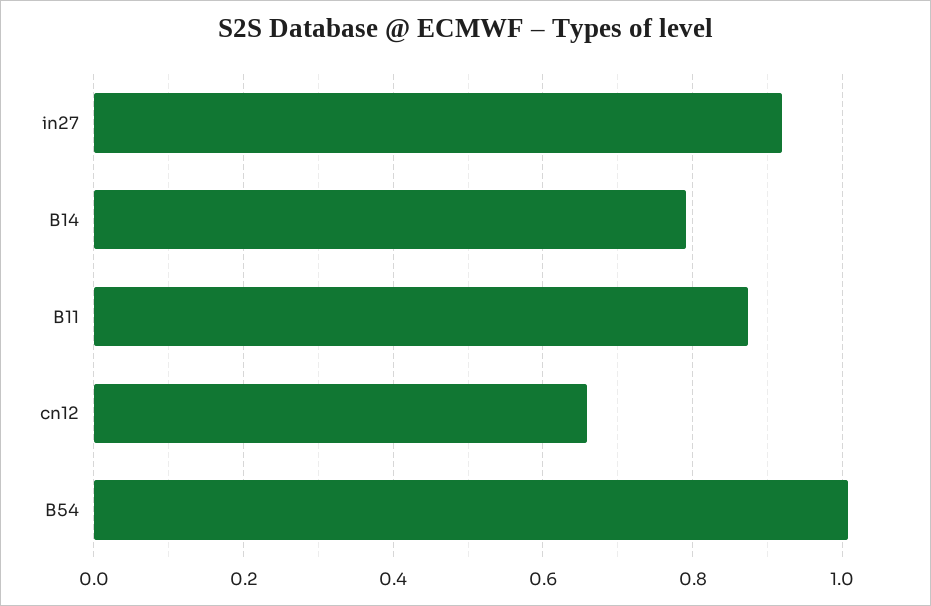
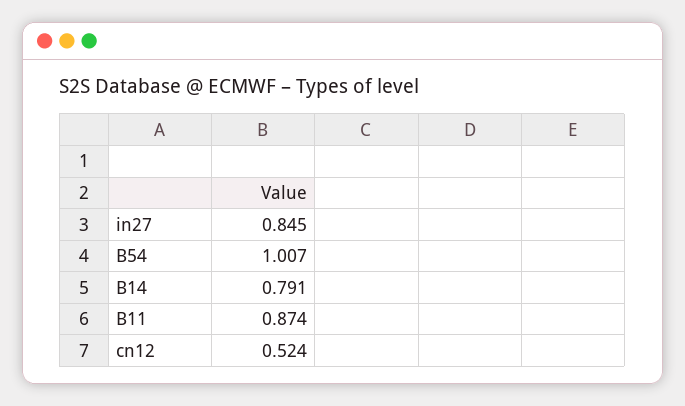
in27: 0.92 -> 0.845
cn12: 0.66 -> 0.524

